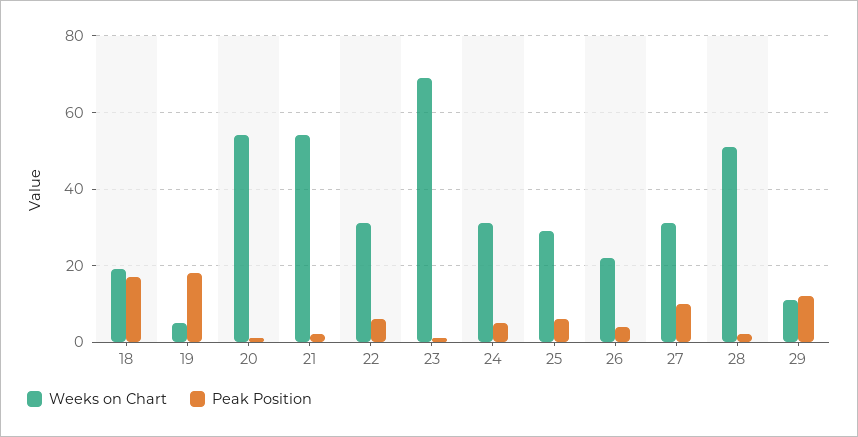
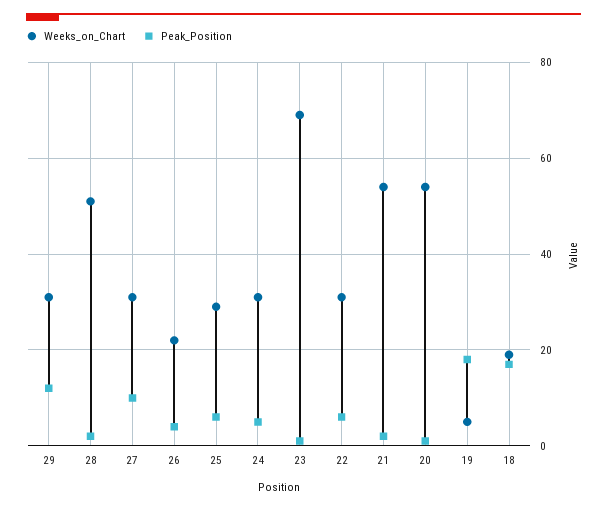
Weeks on Chart, 29: 10 -> 30

